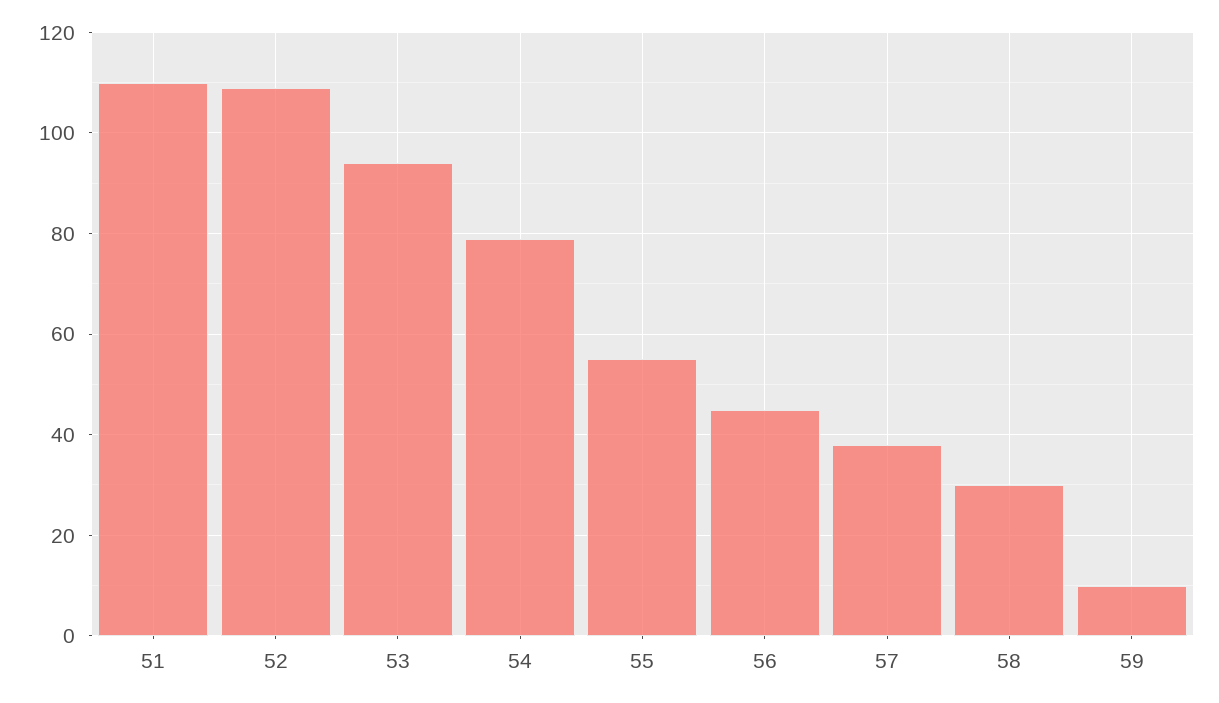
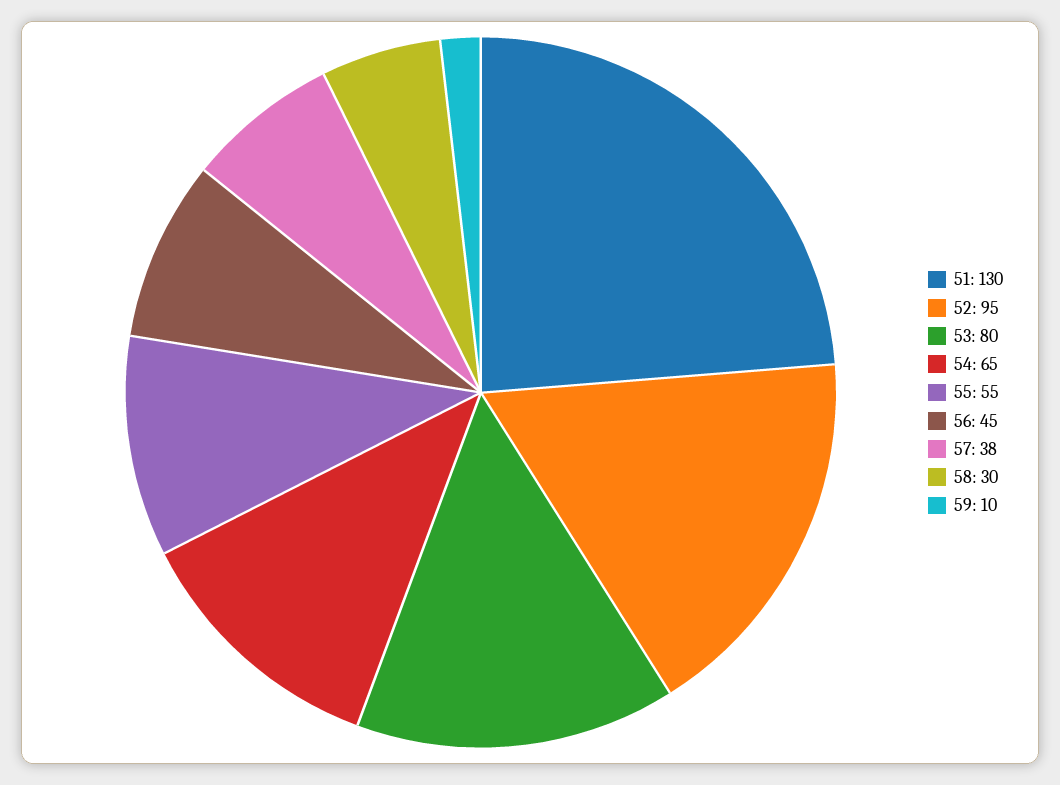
51: 110 -> 130
52: 110 -> 95
53: 95 -> 80
54: 80 -> 65

